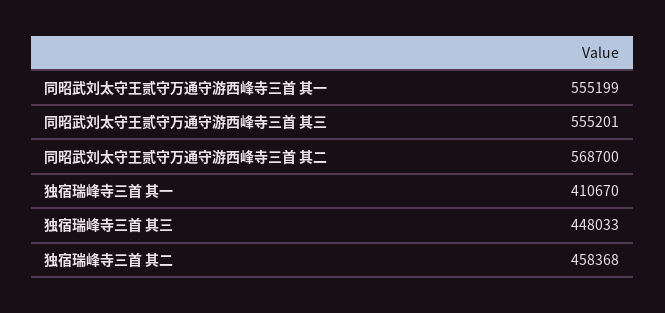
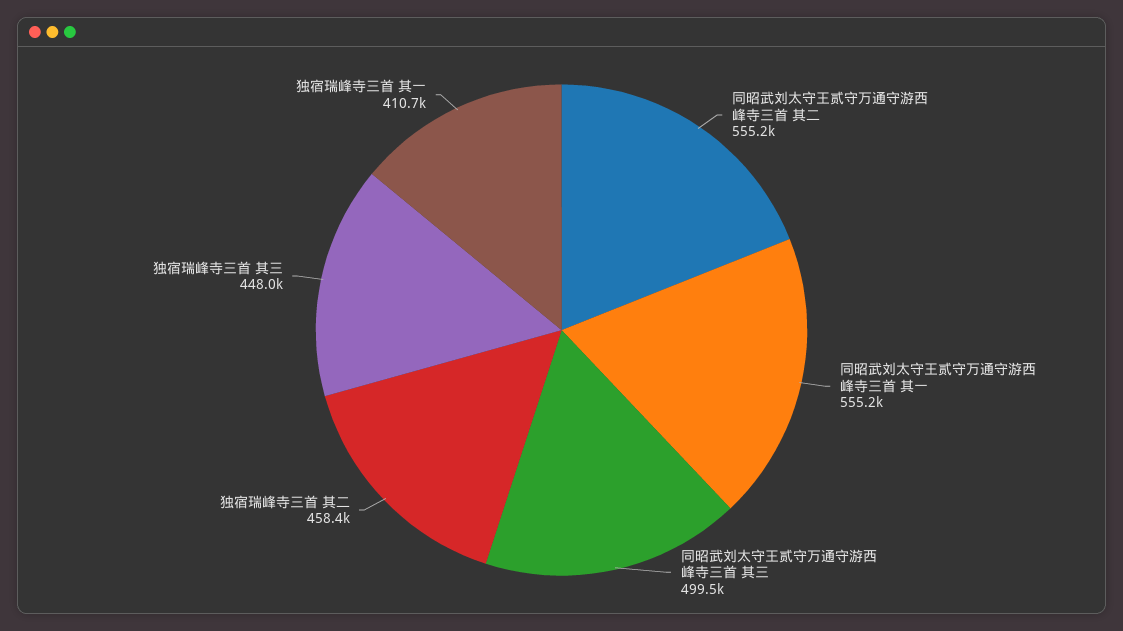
同昭武刘太守王贰守万通守游西峰寺三首 其三: 555201 -> 499500
同昭武刘太守王贰守万通守游西峰寺三首 其二: 568700 -> 555200

